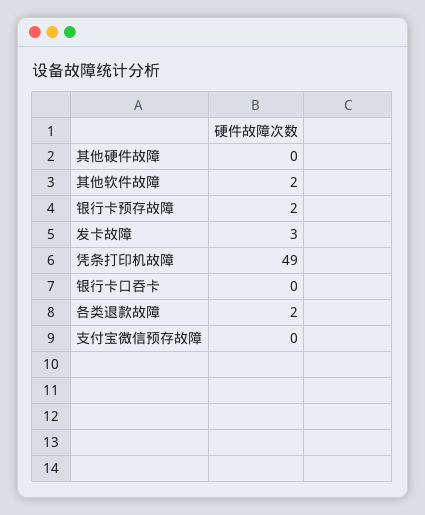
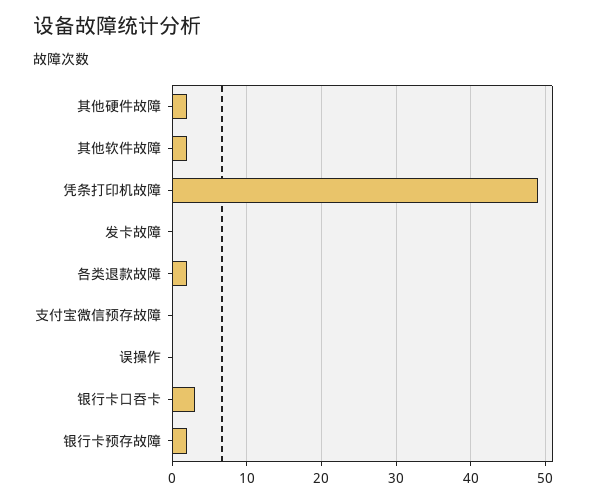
其他硬件故障: 0 -> 2
发卡故障: 3 -> 0
银行卡口吞卡: 0 -> 3
误操作: none -> 0

